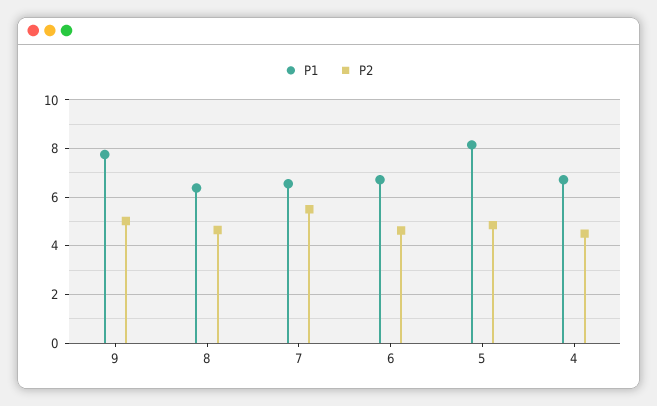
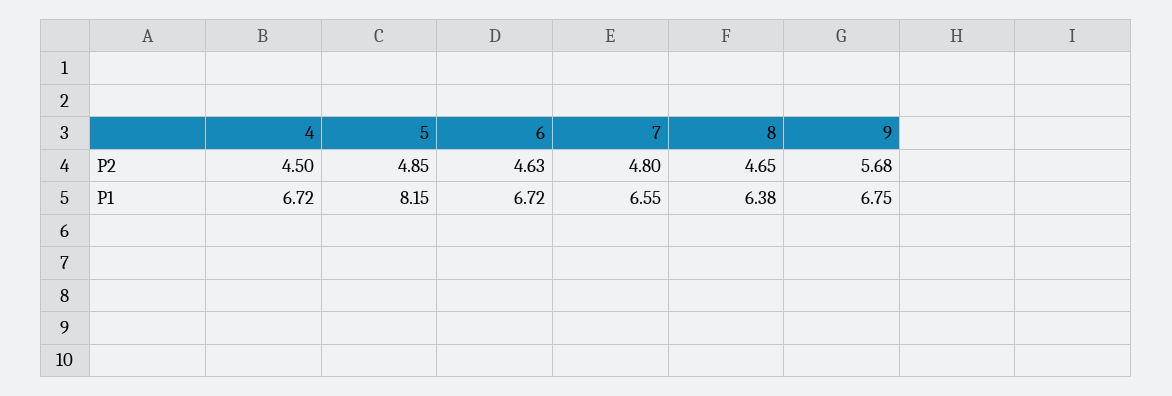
P1, 9: 7.75 -> 6.75
P2, 9: 5 -> 5.68
P2, 7: 5.5 -> 4.8

